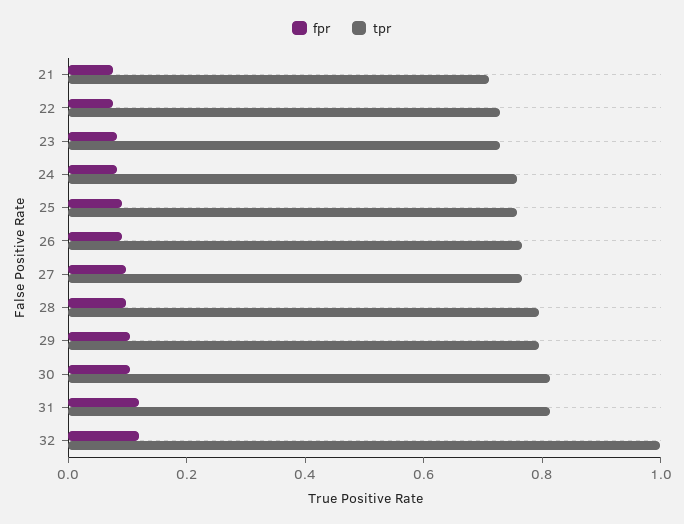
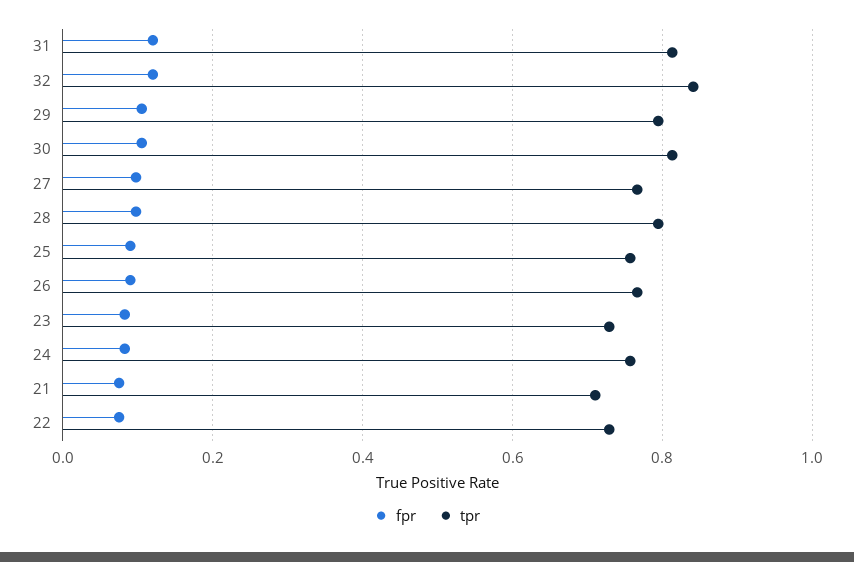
tpr, 32: 1 -> 0.84

